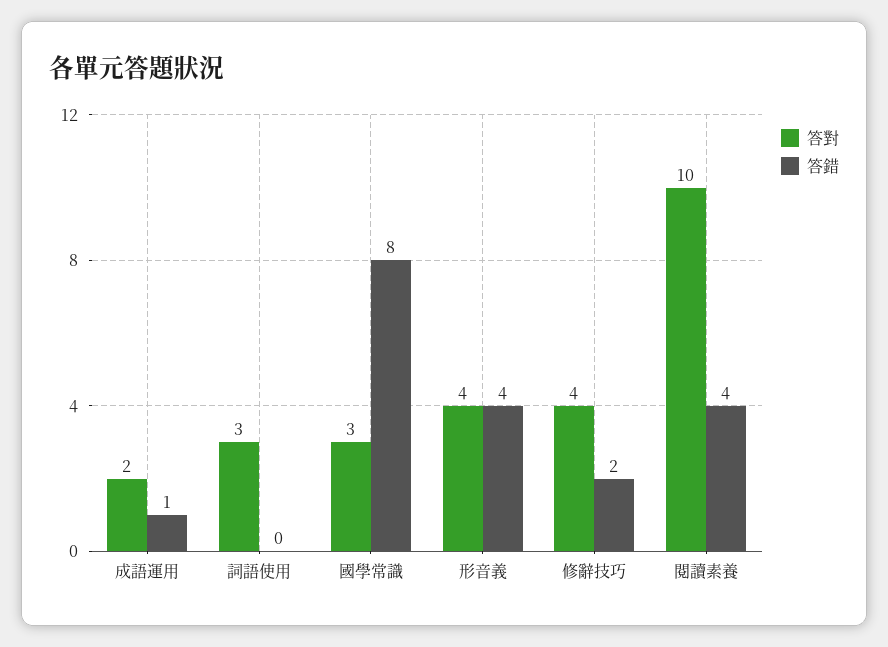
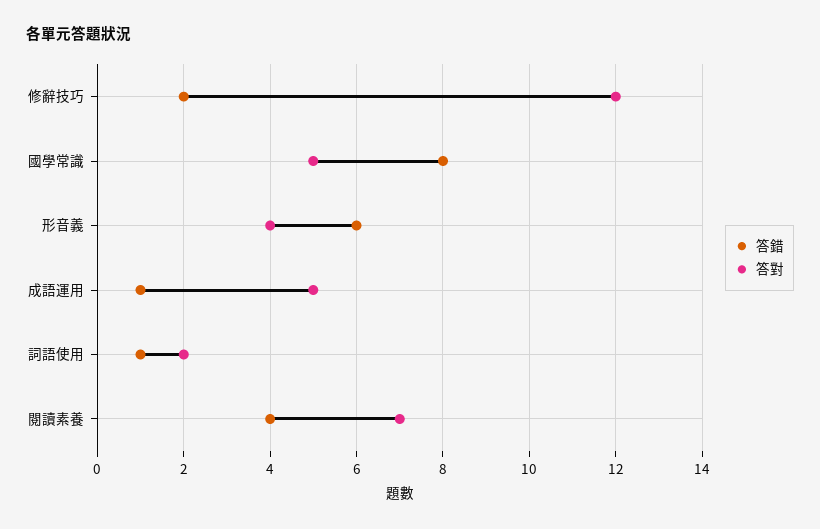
答對, 成語運用: 2 -> 5
答對, 詞語使用: 3 -> 2
答錯, 詞語使用: 0 -> 1
答對, 國學常識: 3 -> 5
答錯, 形音義: 4 -> 6
答對, 修辭技巧: 4 -> 12
答對, 閱讀素養: 10 -> 7

